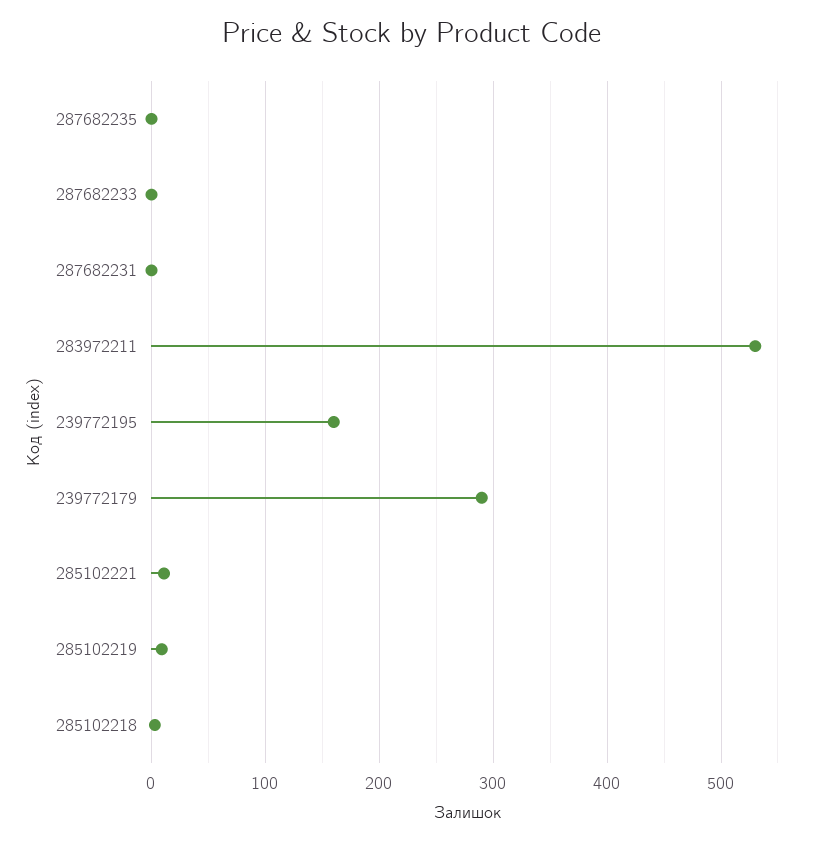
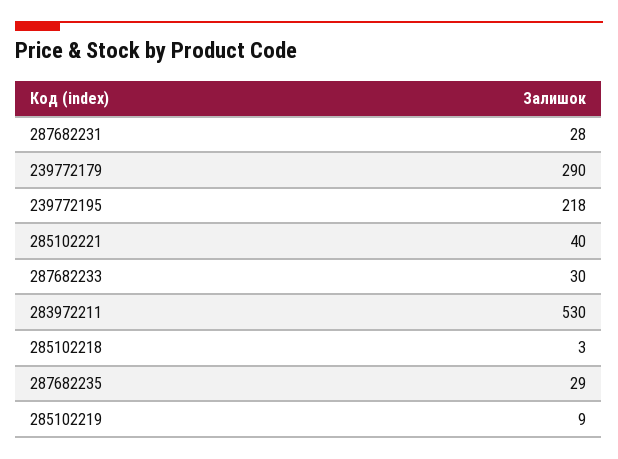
287682235: 0 -> 29
287682233: 0 -> 30
287682231: 0 -> 28
239772195: 160 -> 218
285102221: 10 -> 40

